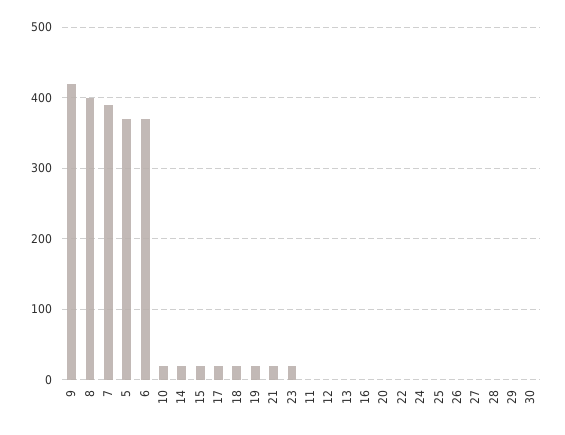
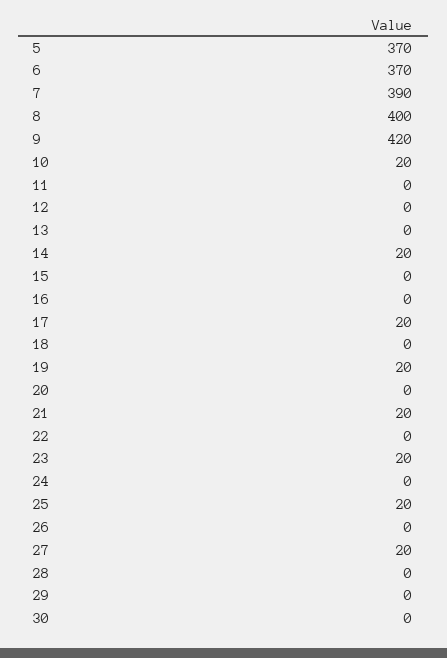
15: 20 -> 0
18: 20 -> 0
25: 0 -> 20
27: 0 -> 20

